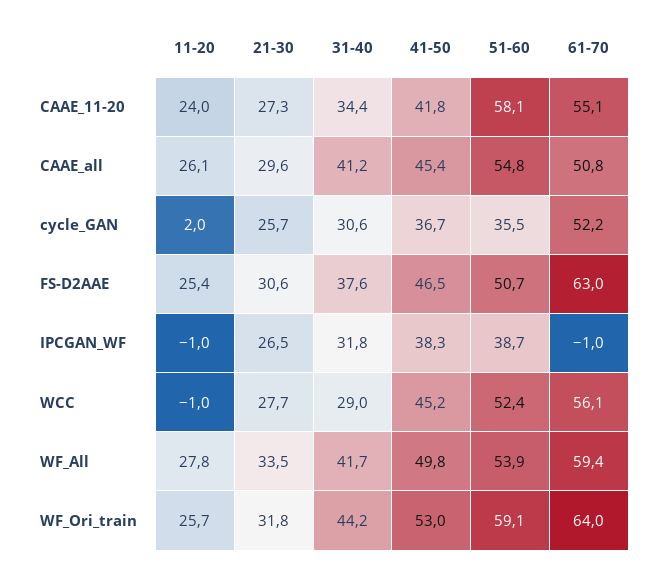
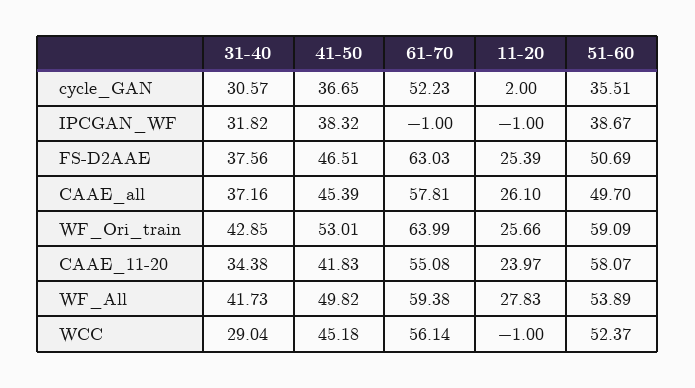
21-30, CAAE_11-20: 27.3 -> none
21-30, CAAE_all: 29.6 -> none
31-40, CAAE_all: 41.2 -> 37.16
51-60, CAAE_all: 54.8 -> 49.7
61-70, CAAE_all: 50.8 -> 57.81
21-30, cycle_GAN: 25.7 -> none
21-30, FS-D2AAE: 30.6 -> none
21-30, IPCGAN_WF: 26.5 -> none
21-30, WCC: 27.7 -> none
21-30, WF_All: 33.5 -> none
21-30, WF_Ori_train: 31.8 -> none
31-40, WF_Ori_train: 44.2 -> 42.85

